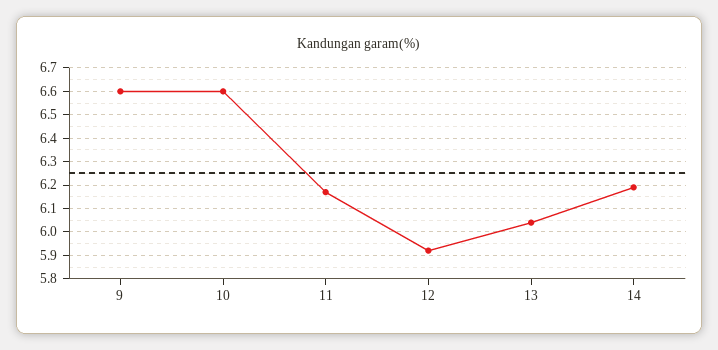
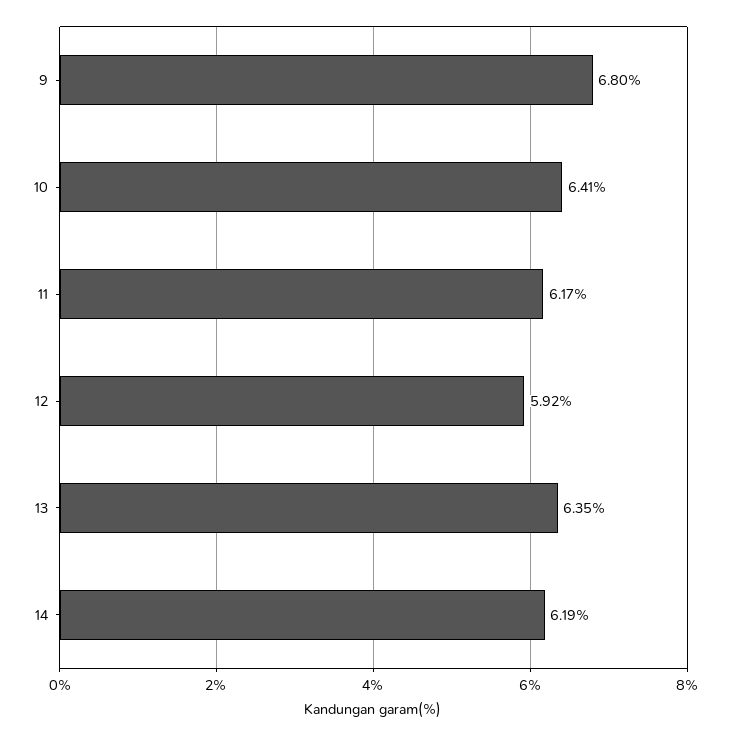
9: 6.6 -> 6.8
10: 6.6 -> 6.41
13: 6.05 -> 6.35

